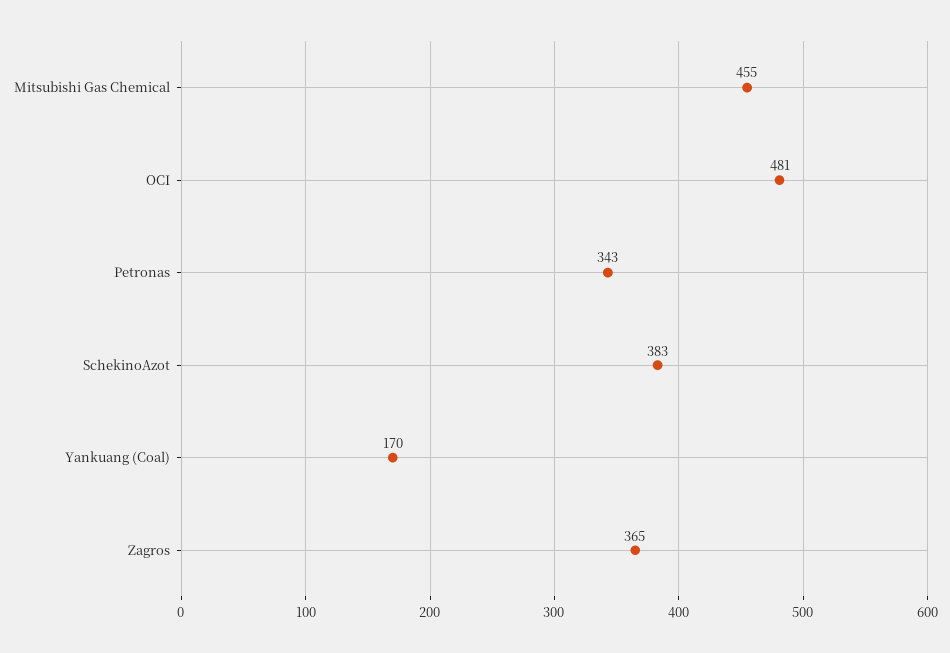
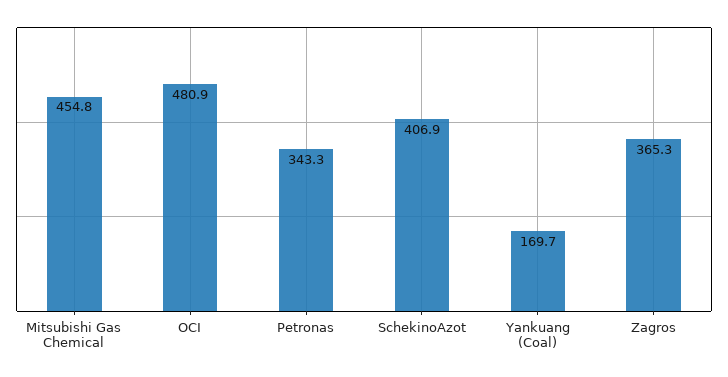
SchekinoAzot: 383 -> 406.9

